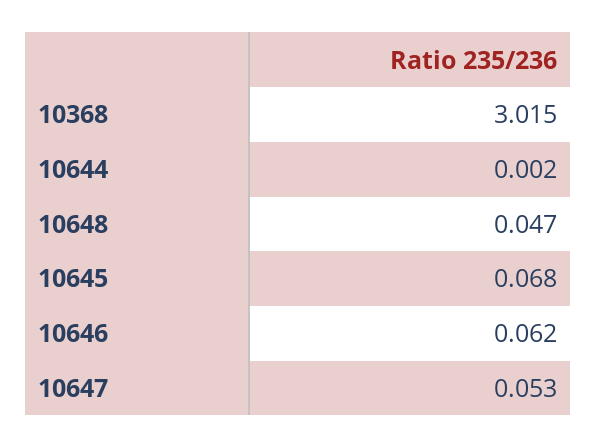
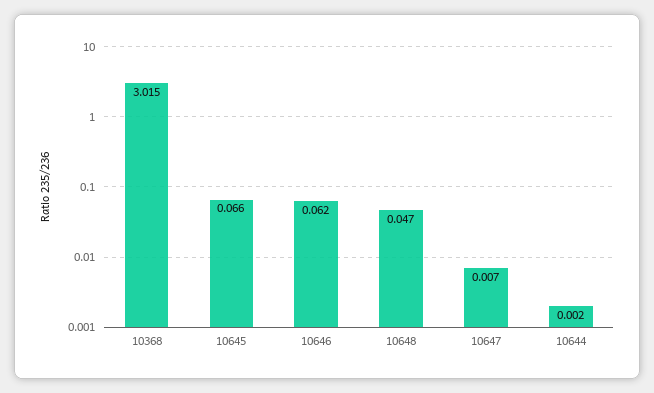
10645: 0.068 -> 0.066
10647: 0.053 -> 0.007

